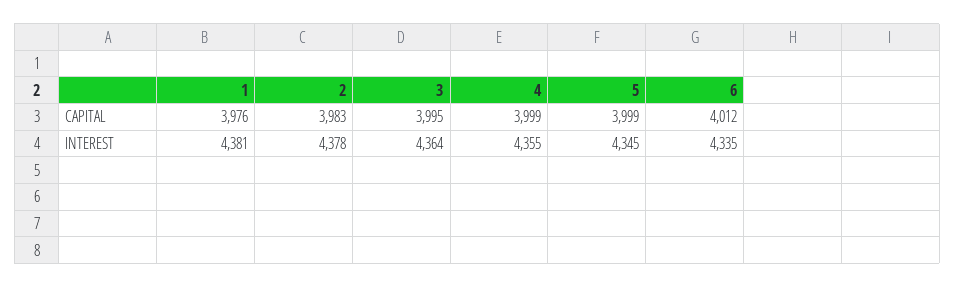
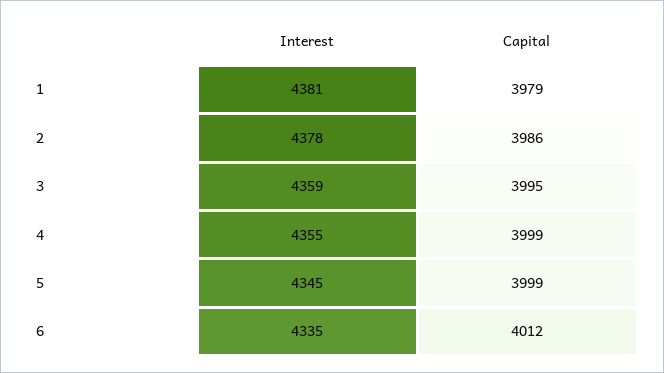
1, CAPITAL: 3976 -> 3979
2, CAPITAL: 3983 -> 3986
3, INTEREST: 4364 -> 4359

